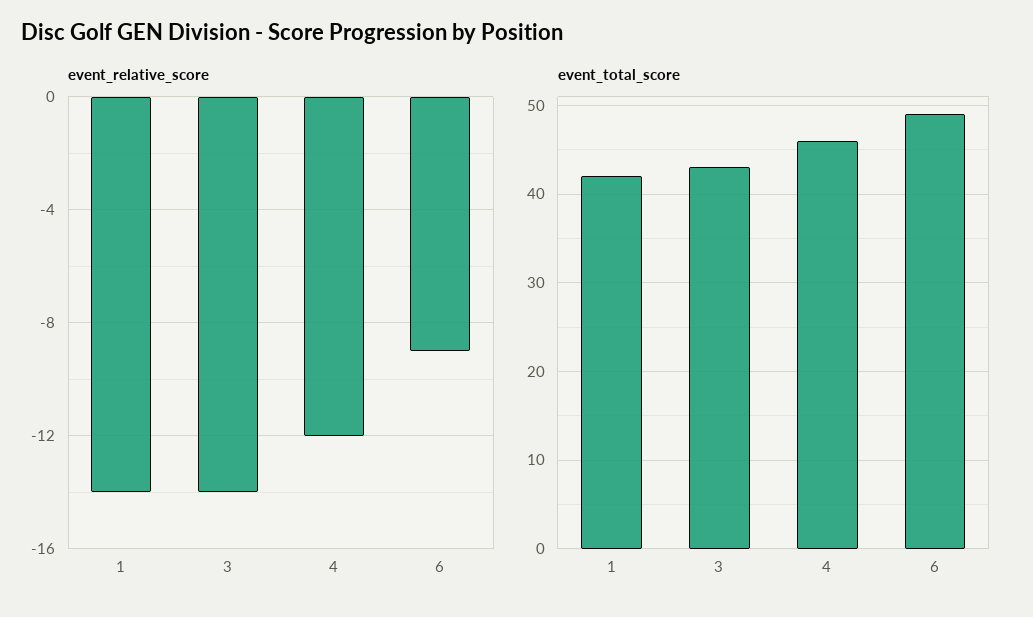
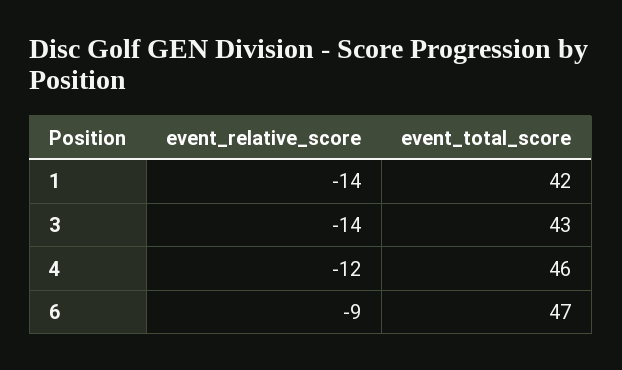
event_total_score, 6: 49 -> 47

